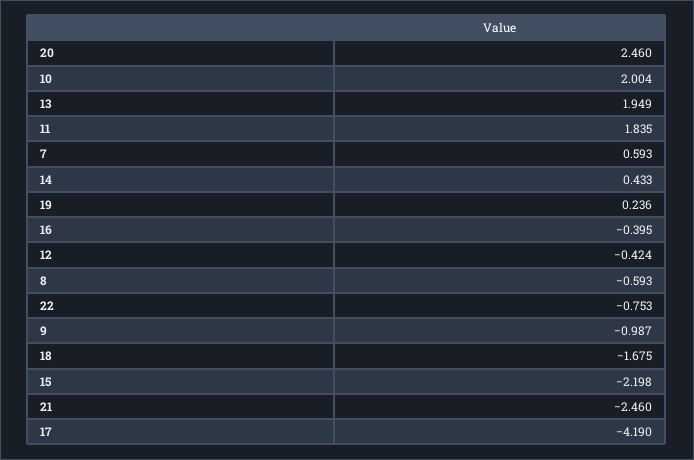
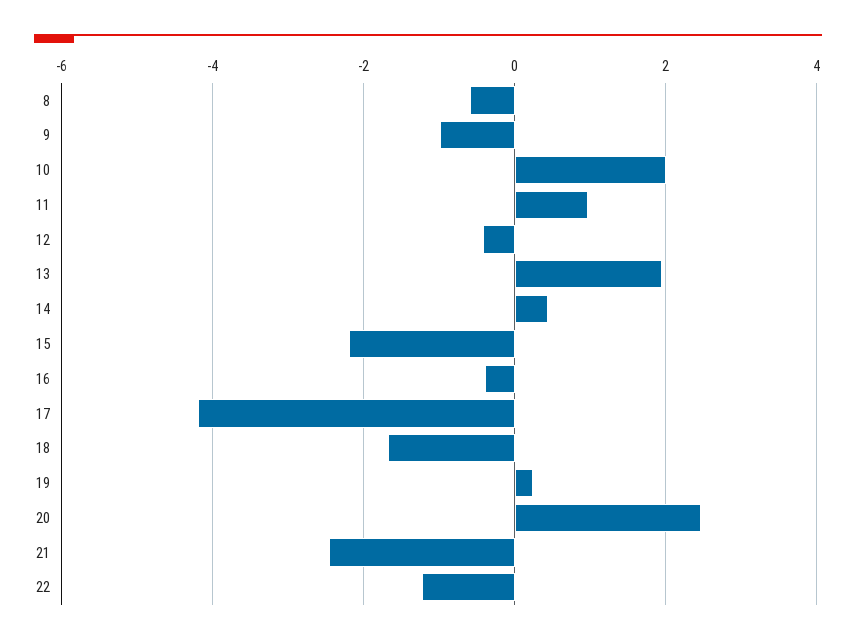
11: 1.835 -> 1
7: 0.593 -> none
22: -0.753 -> -1.2

